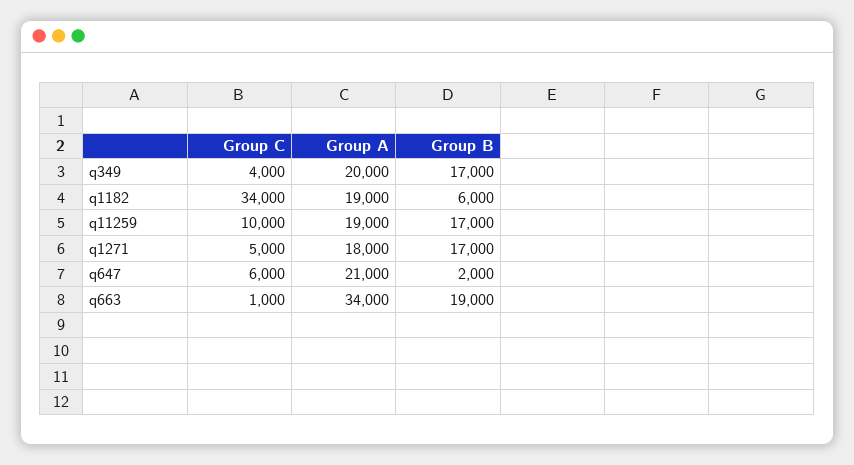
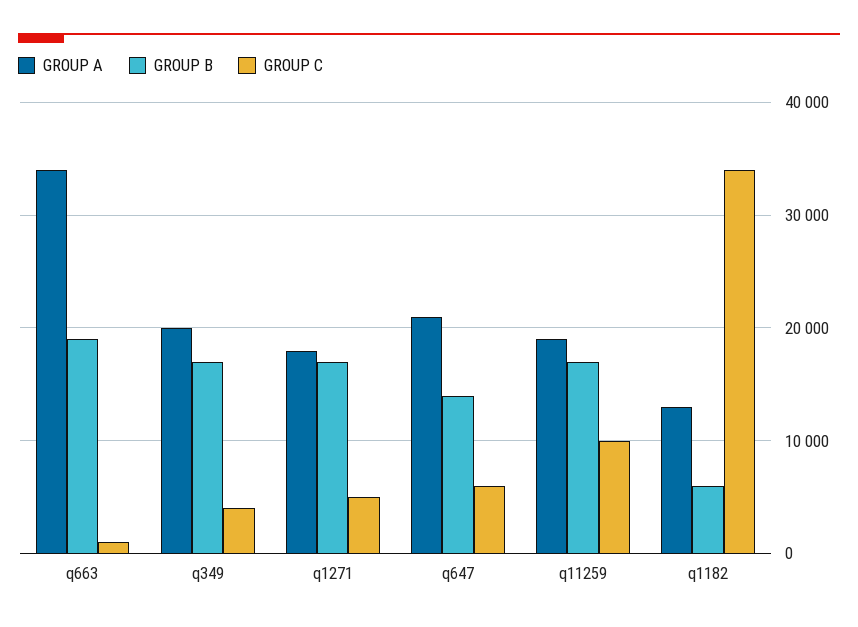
Group A, q1182: 19000 -> 13000
Group B, q647: 2000 -> 14000

